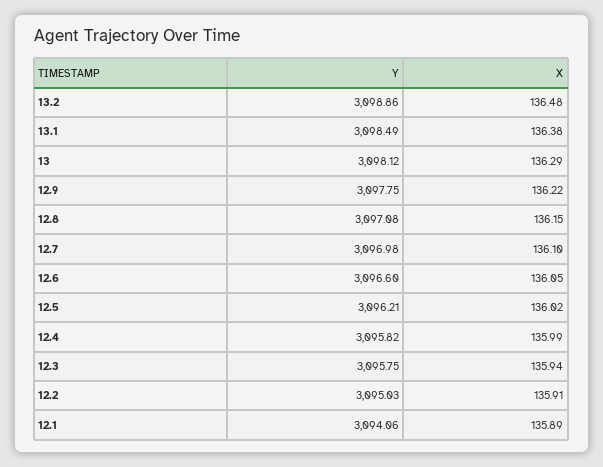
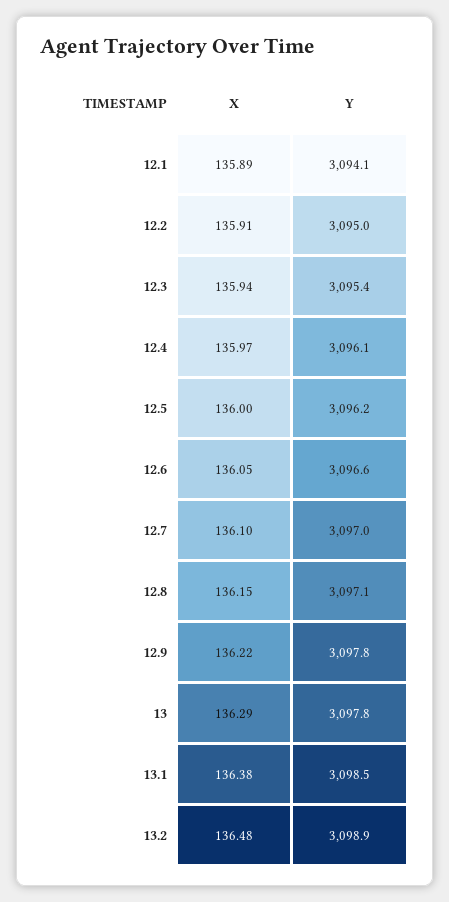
Y, 13: 3098.12 -> 3097.8
X, 12.5: 136.02 -> 136
Y, 12.4: 3095.82 -> 3096.1
X, 12.4: 135.99 -> 135.97
Y, 12.3: 3095.75 -> 3095.4

